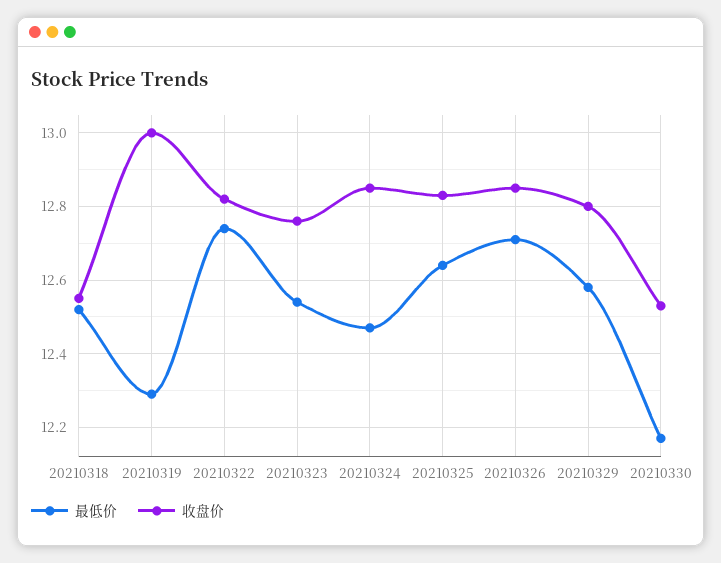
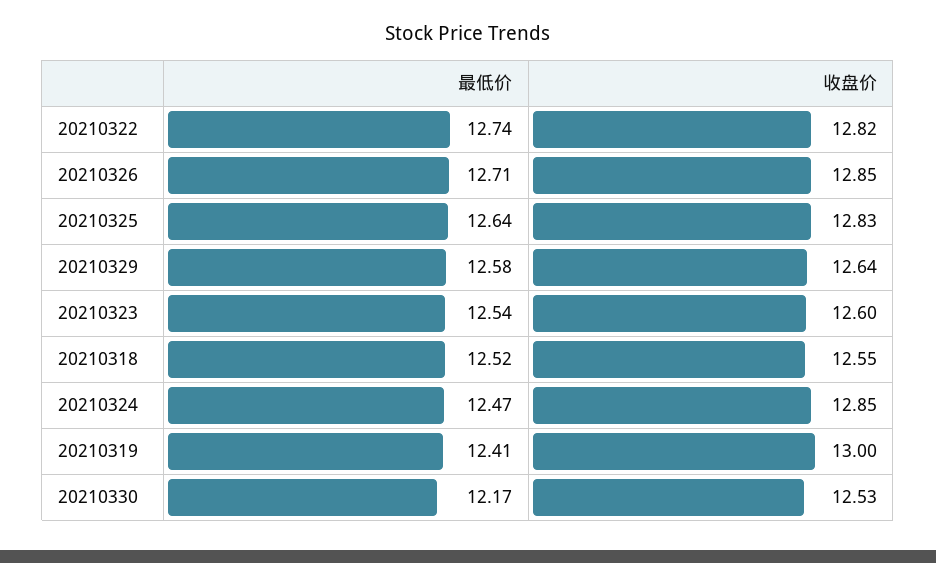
最低价, 20210319: 12.3 -> 12.41
收盘价, 20210323: 12.75 -> 12.6
收盘价, 20210329: 12.8 -> 12.64

